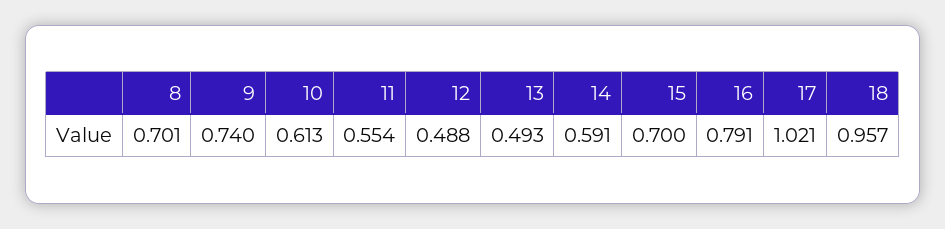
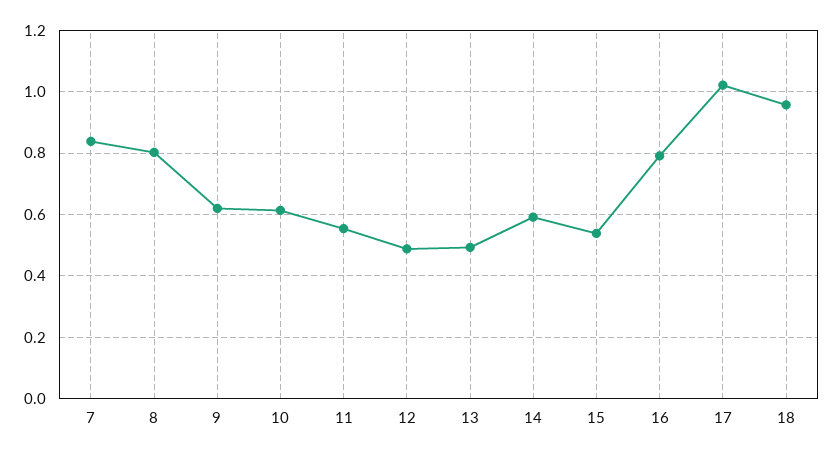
8: 0.701 -> 0.8
9: 0.74 -> 0.62
15: 0.7 -> 0.54
7: none -> 0.84

